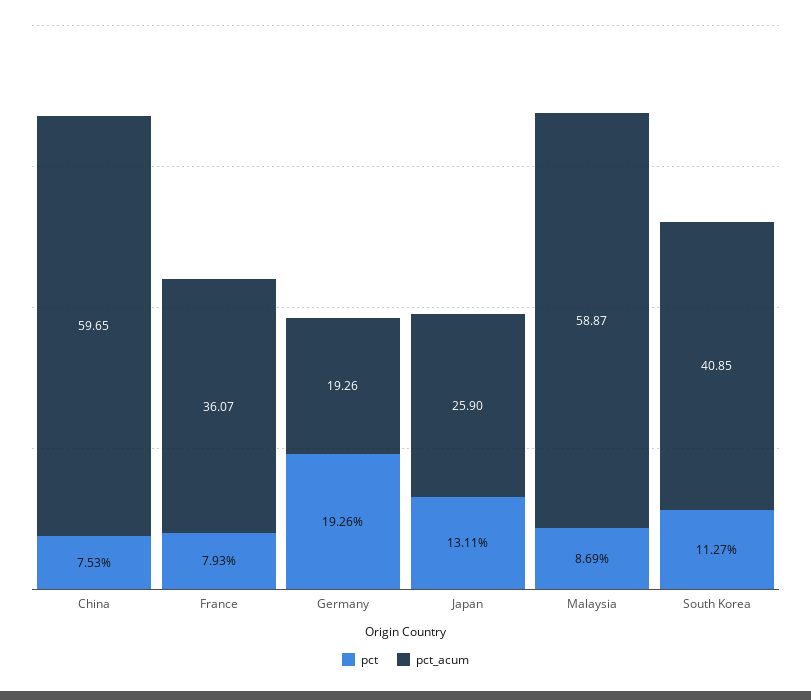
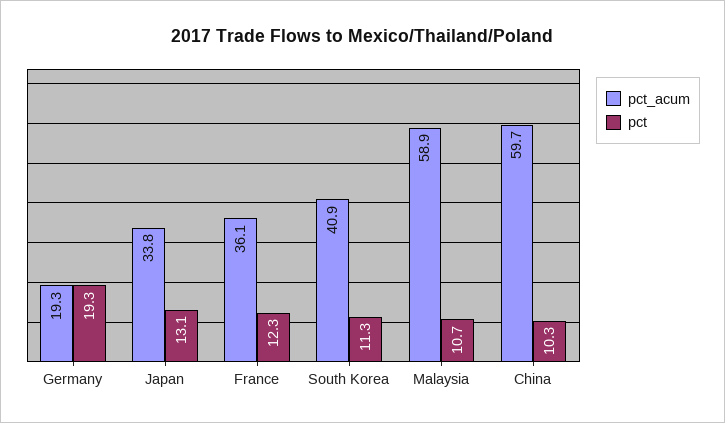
pct, China: 7.53 -> 10.3
pct, France: 7.93 -> 12.3
pct_acum, Japan: 25.9 -> 33.8
pct, Malaysia: 8.69 -> 10.7

